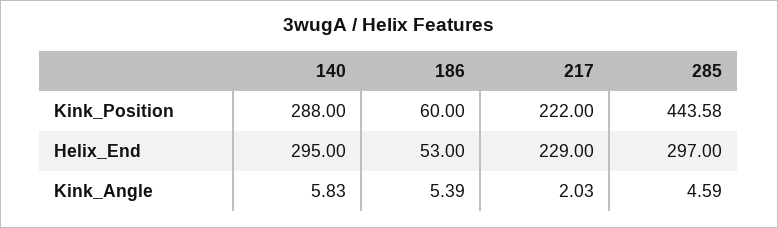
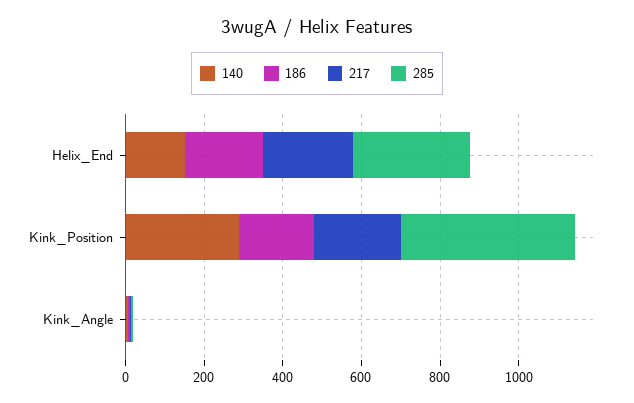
186, Kink_Position: 60 -> 200
140, Helix_End: 295 -> 150
186, Helix_End: 53 -> 200

